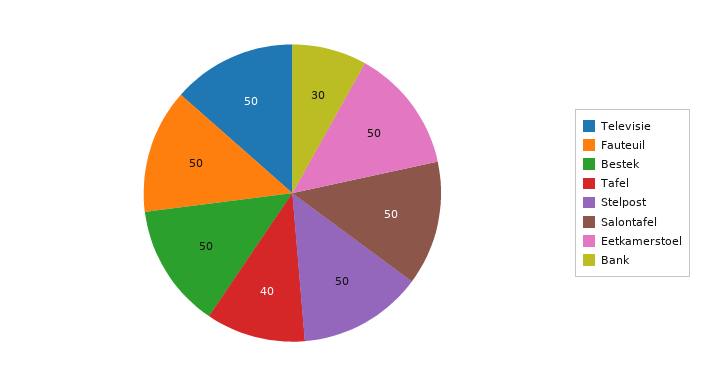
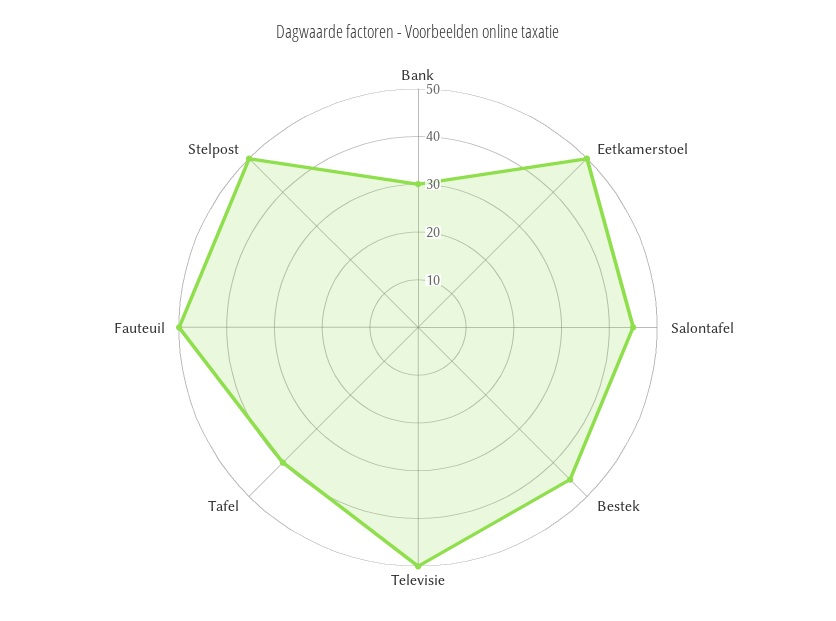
Bestek: 50 -> 45
Salontafel: 50 -> 45

